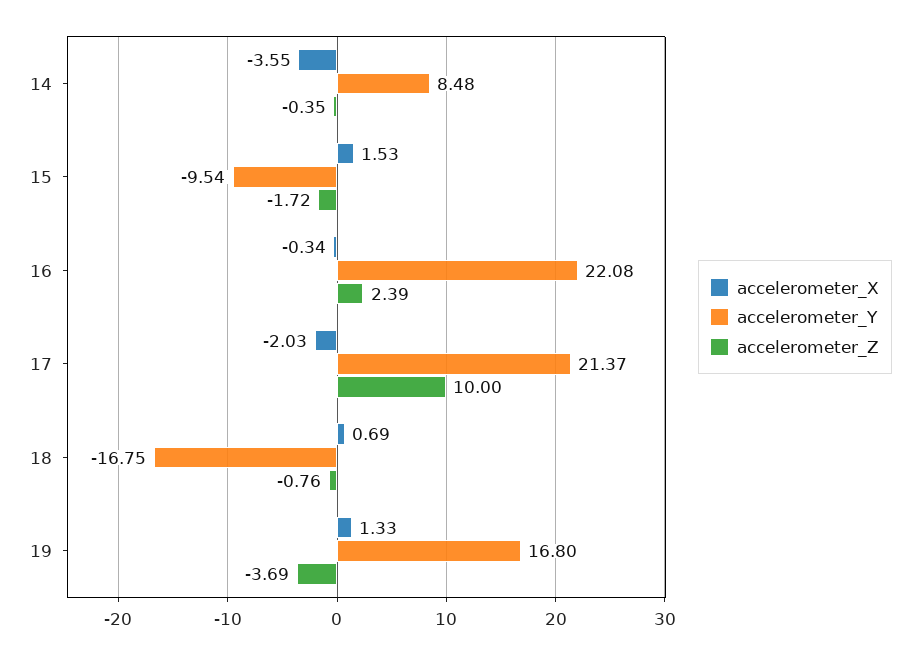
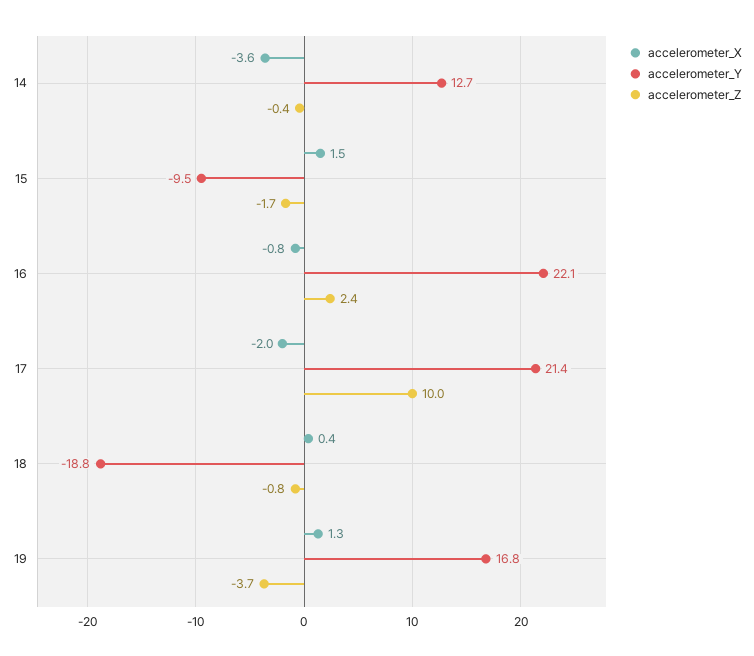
accelerometer_Y, 14: 8.48 -> 12.7
accelerometer_X, 16: -0.34 -> -0.8
accelerometer_X, 18: 0.69 -> 0.4
accelerometer_Y, 18: -16.75 -> -18.8

